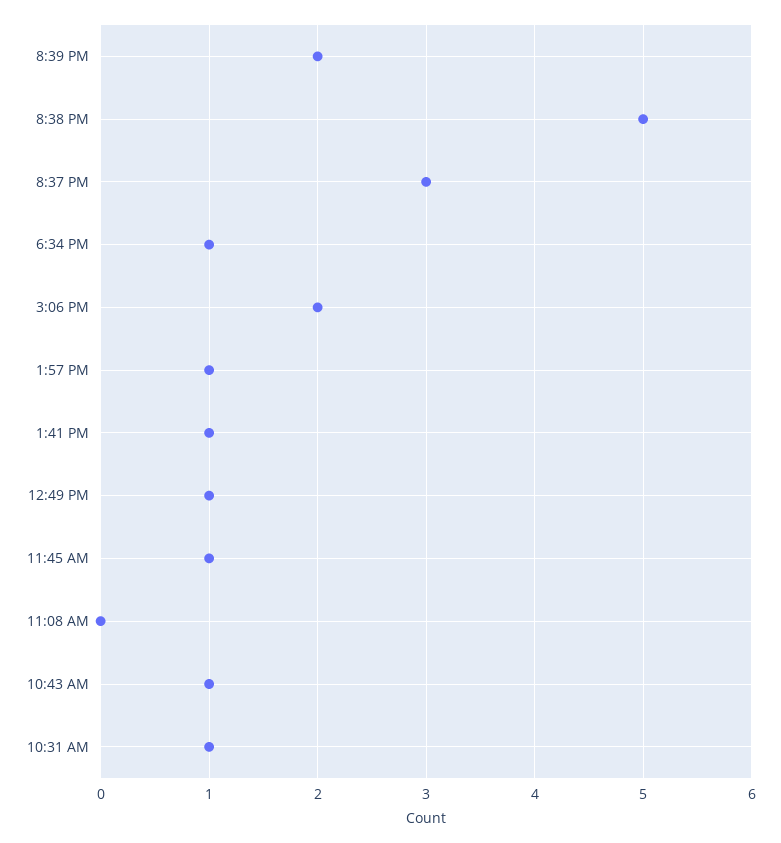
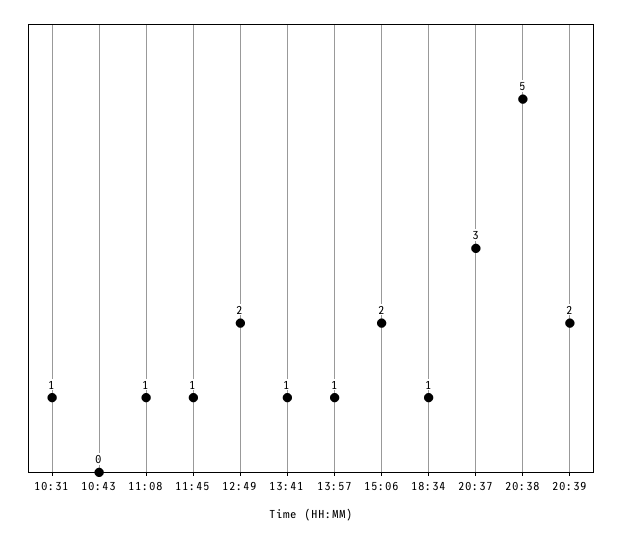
12:49 PM: 1 -> 2
11:08 AM: 0 -> 1
10:43 AM: 1 -> 0

